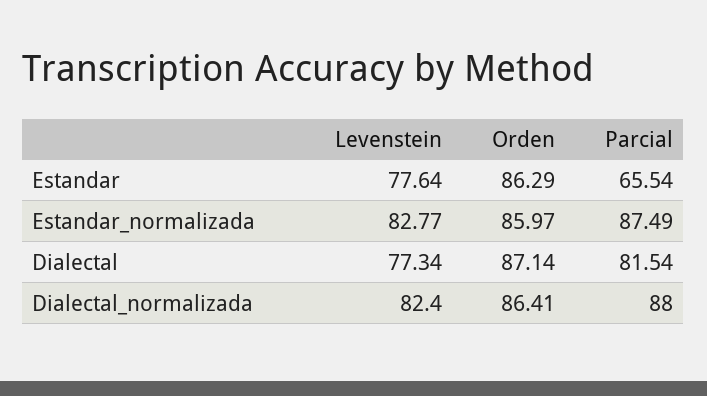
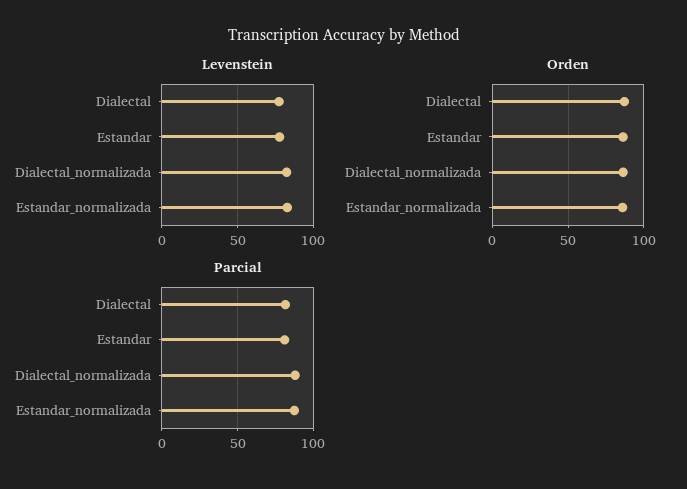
Parcial, Estandar: 65.54 -> 80

